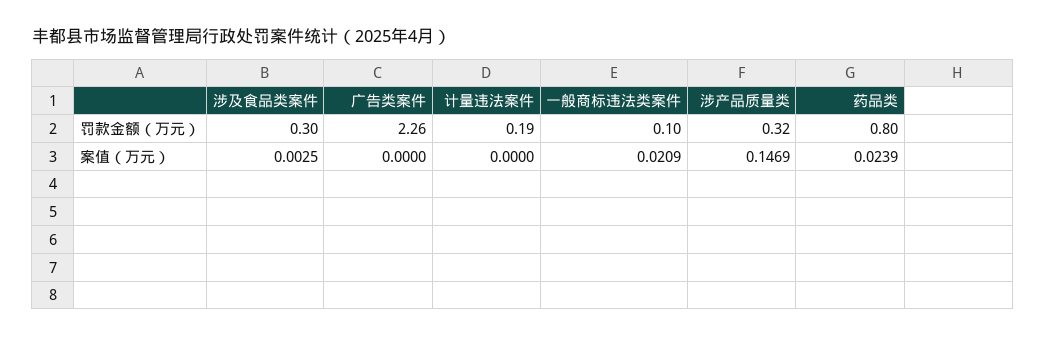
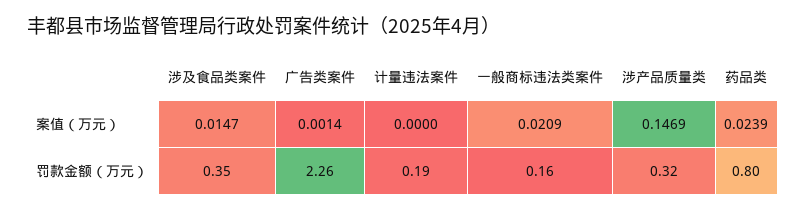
涉及食品类案件, 罚款金额（万元）: 0.3 -> 0.35
一般商标违法类案件, 罚款金额（万元）: 0.1 -> 0.16
涉及食品类案件, 案值（万元）: 0.0025 -> 0.0147
广告类案件, 案值（万元）: 0 -> 0.0014

